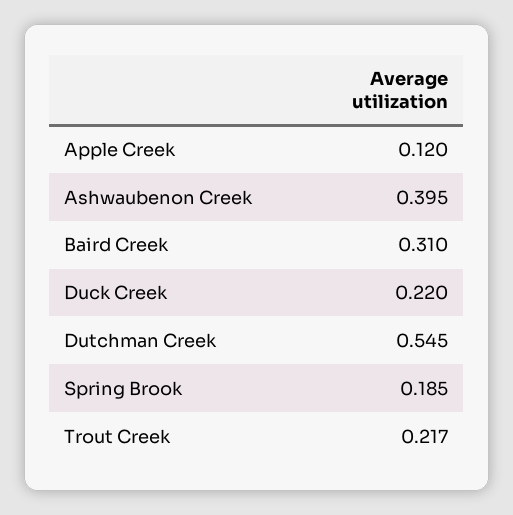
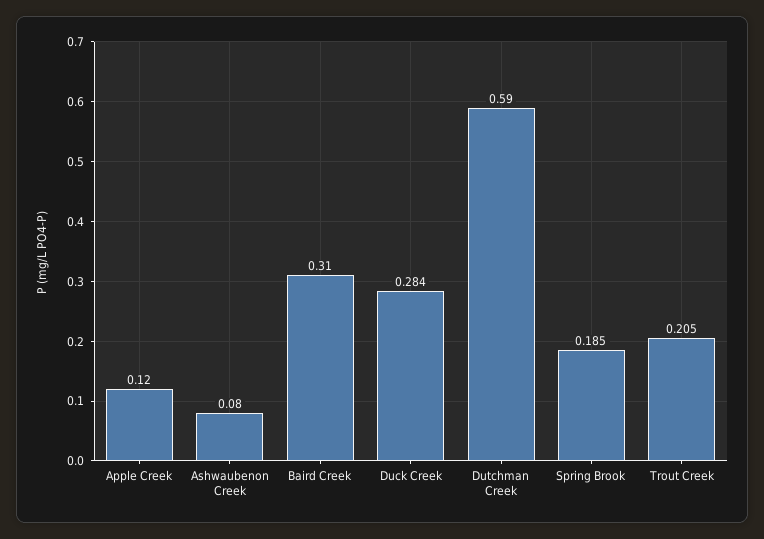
Ashwaubenon Creek: 0.395 -> 0.08
Duck Creek: 0.22 -> 0.284
Dutchman Creek: 0.545 -> 0.59
Trout Creek: 0.217 -> 0.205

